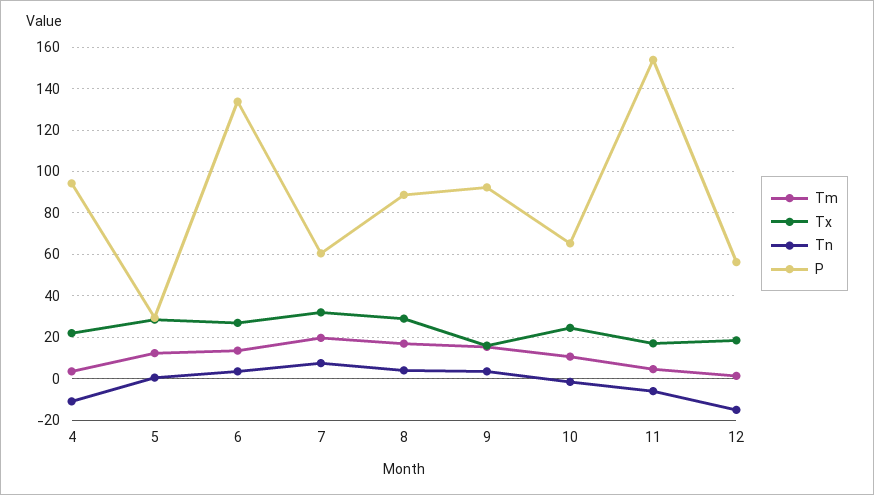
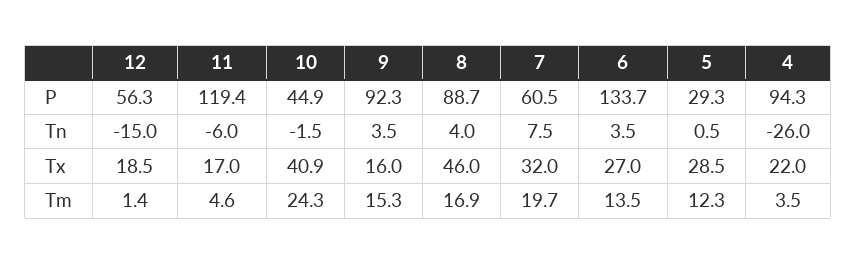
Tn, 4: -10 -> -26
Tx, 8: 30 -> 46
Tm, 10: 10 -> 24.3
Tx, 10: 25 -> 40.9
P, 10: 65 -> 44.9
P, 11: 155 -> 119.4

